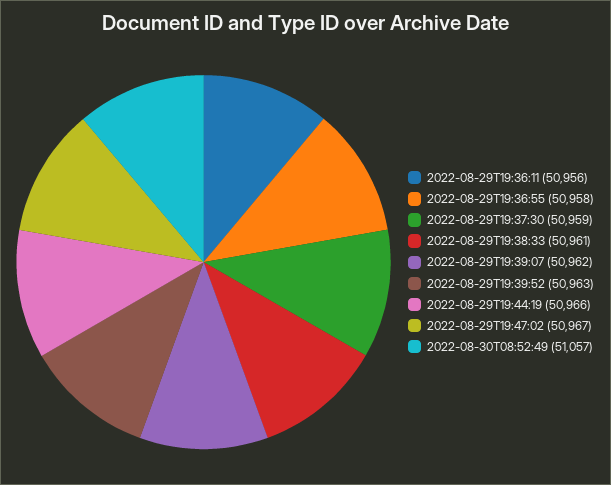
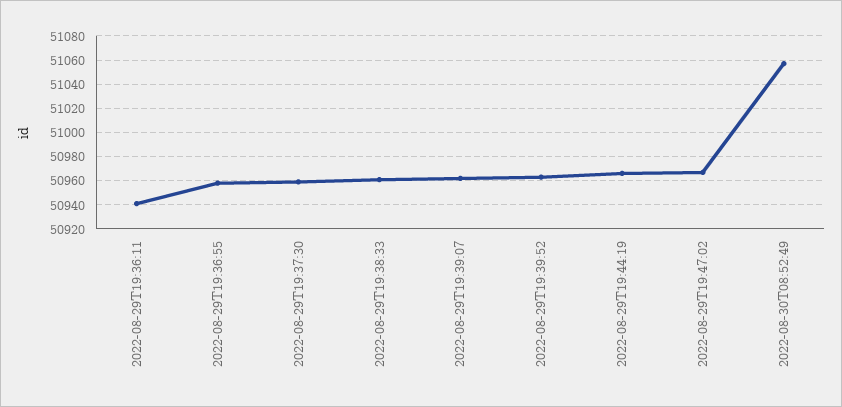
2022-08-29T19:36:11: 50956 -> 50940

